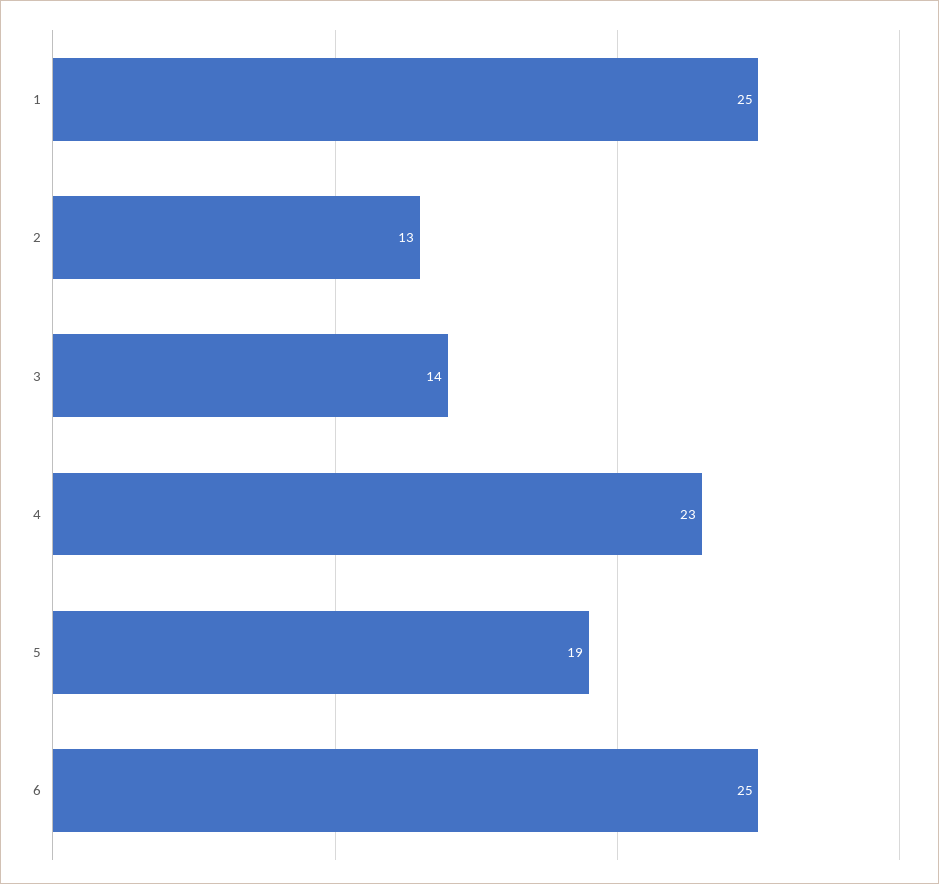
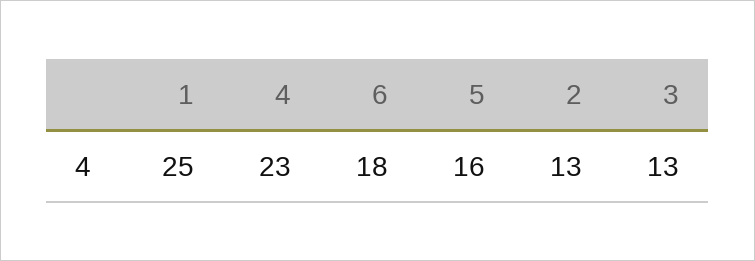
3: 14 -> 13
5: 19 -> 16
6: 25 -> 18

